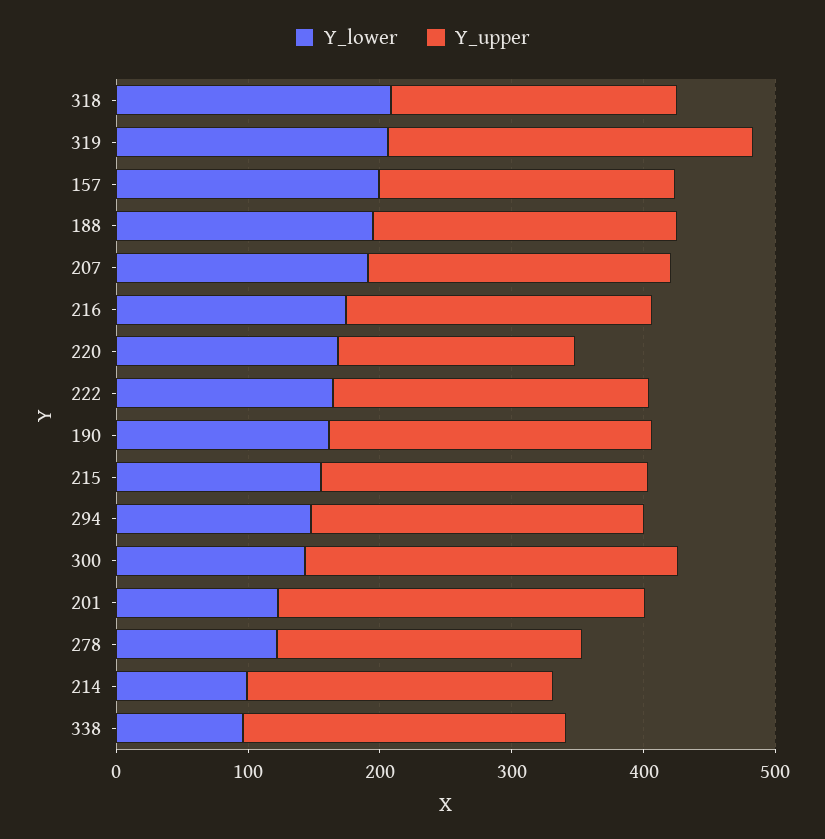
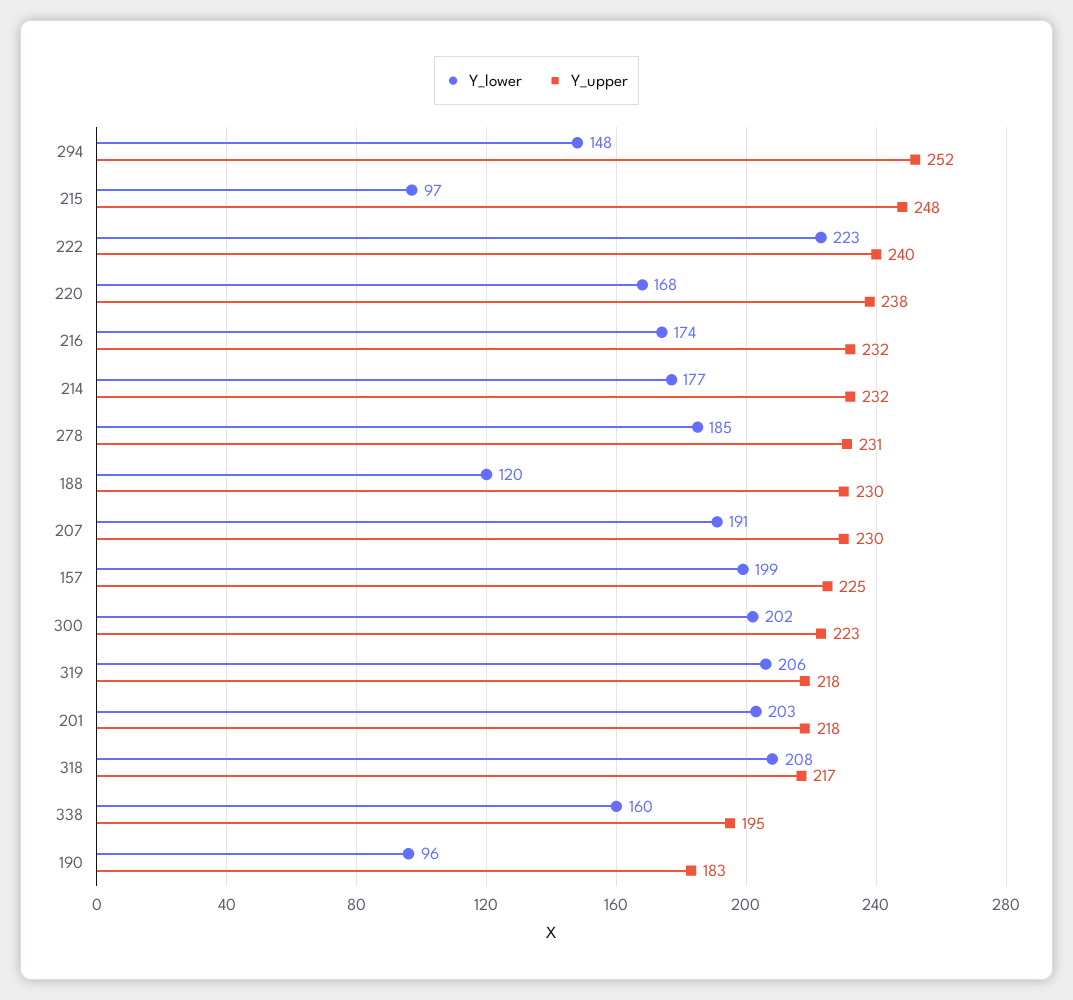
Y_upper, 319: 280 -> 218
Y_lower, 188: 200 -> 120
Y_upper, 220: 180 -> 238
Y_lower, 222: 160 -> 223
Y_lower, 190: 160 -> 96
Y_upper, 190: 240 -> 183
Y_lower, 215: 160 -> 97
Y_lower, 300: 140 -> 202
Y_upper, 300: 280 -> 223
Y_lower, 201: 120 -> 203
Y_upper, 201: 280 -> 218
Y_lower, 278: 120 -> 185
Y_lower, 214: 100 -> 177
Y_lower, 338: 100 -> 160
Y_upper, 338: 240 -> 195

